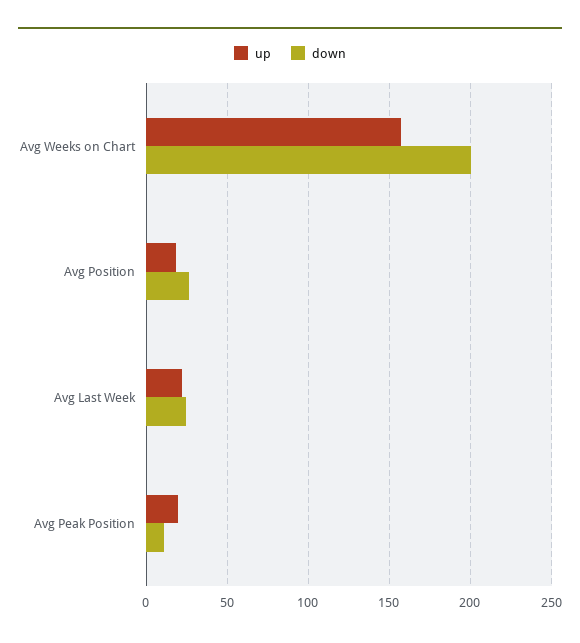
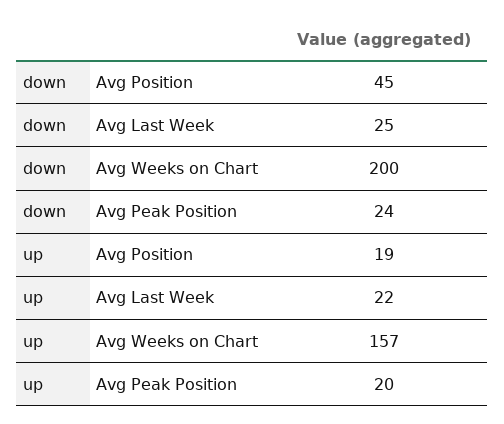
down, Avg Position: 25 -> 45
down, Avg Peak Position: 10 -> 24

